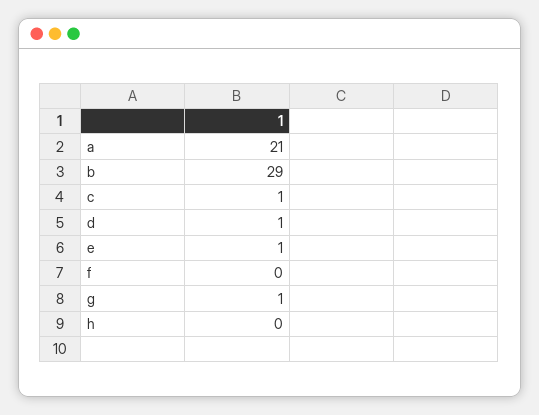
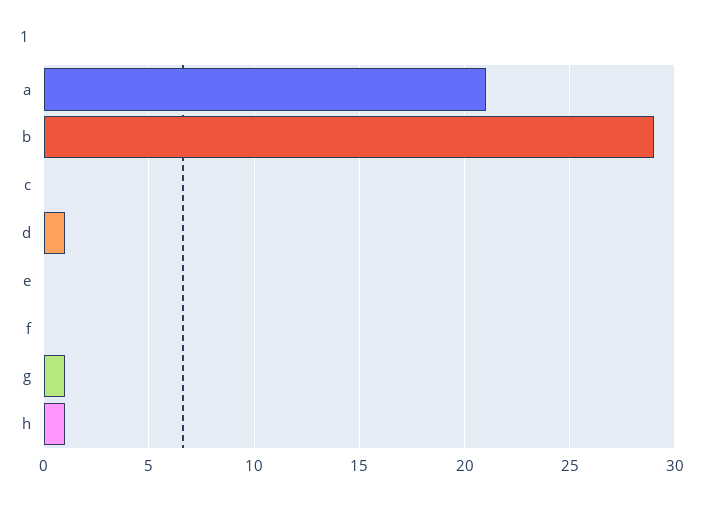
c: 1 -> 0
e: 1 -> 0
h: 0 -> 1

